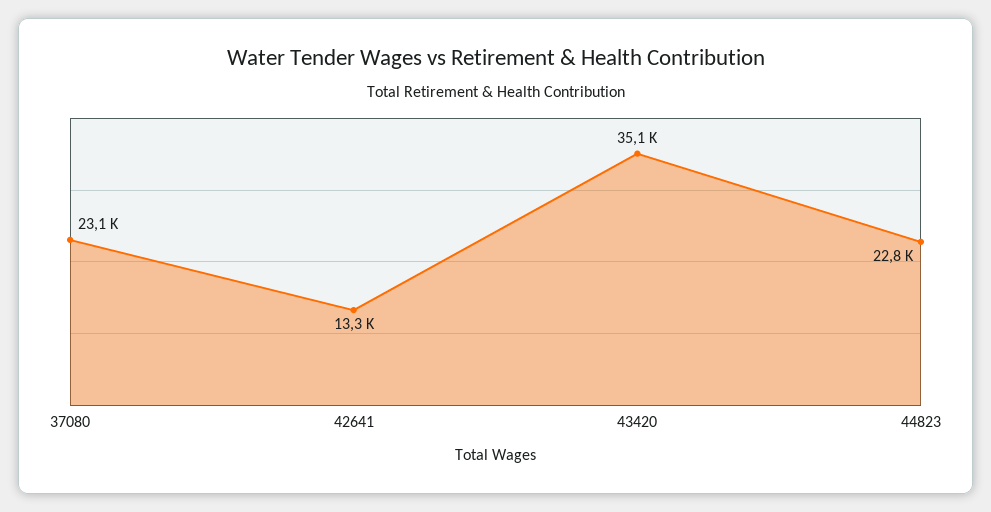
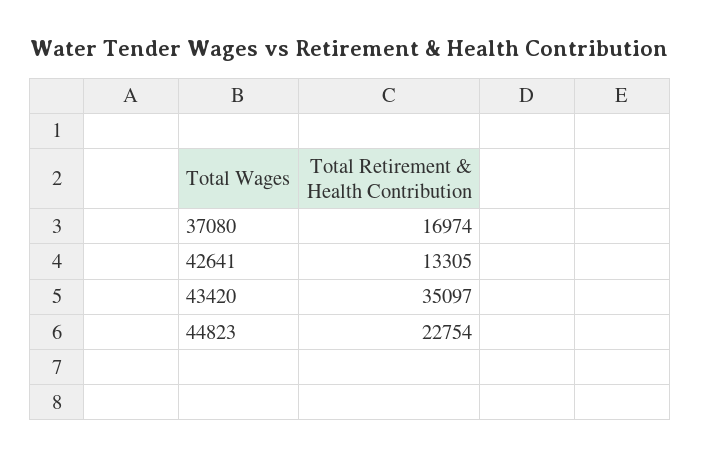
37080: 23100 -> 16974

